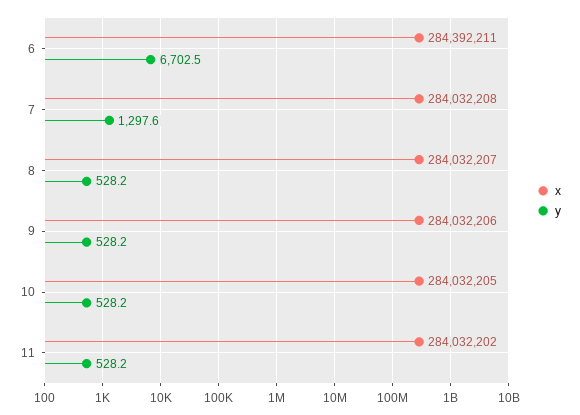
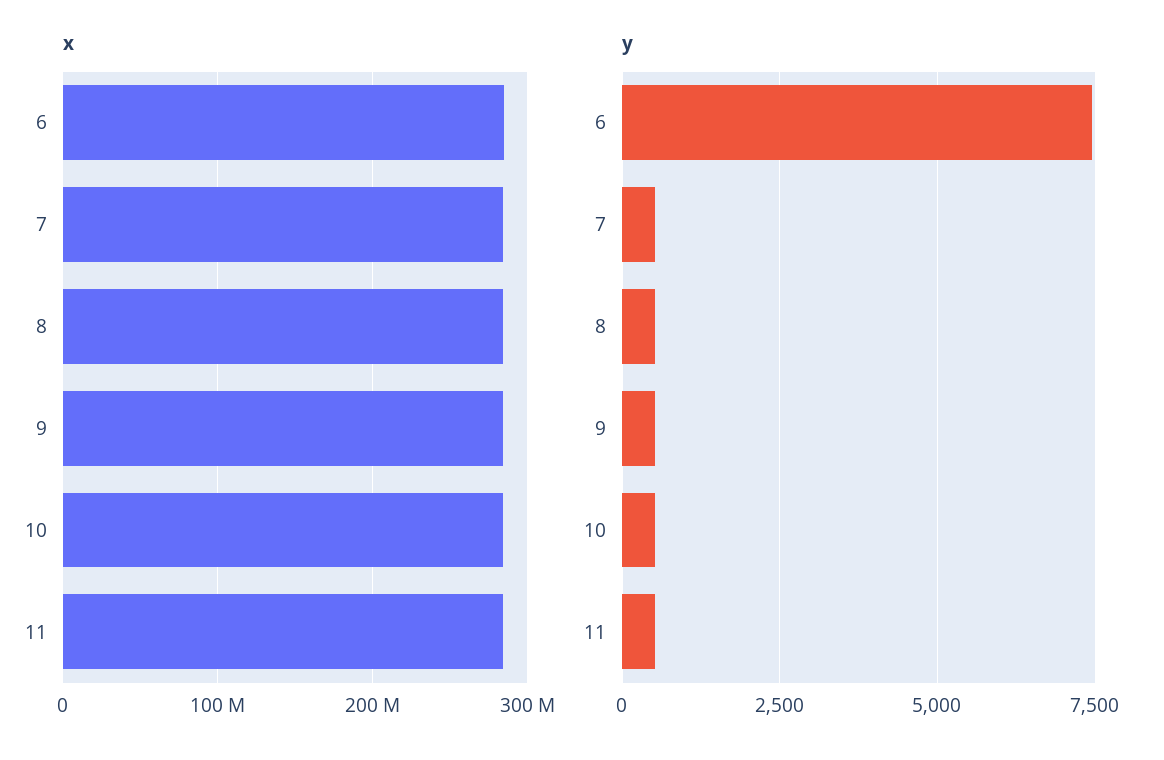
y, 6: 6702.5 -> 7500
y, 7: 1297.6 -> 500

